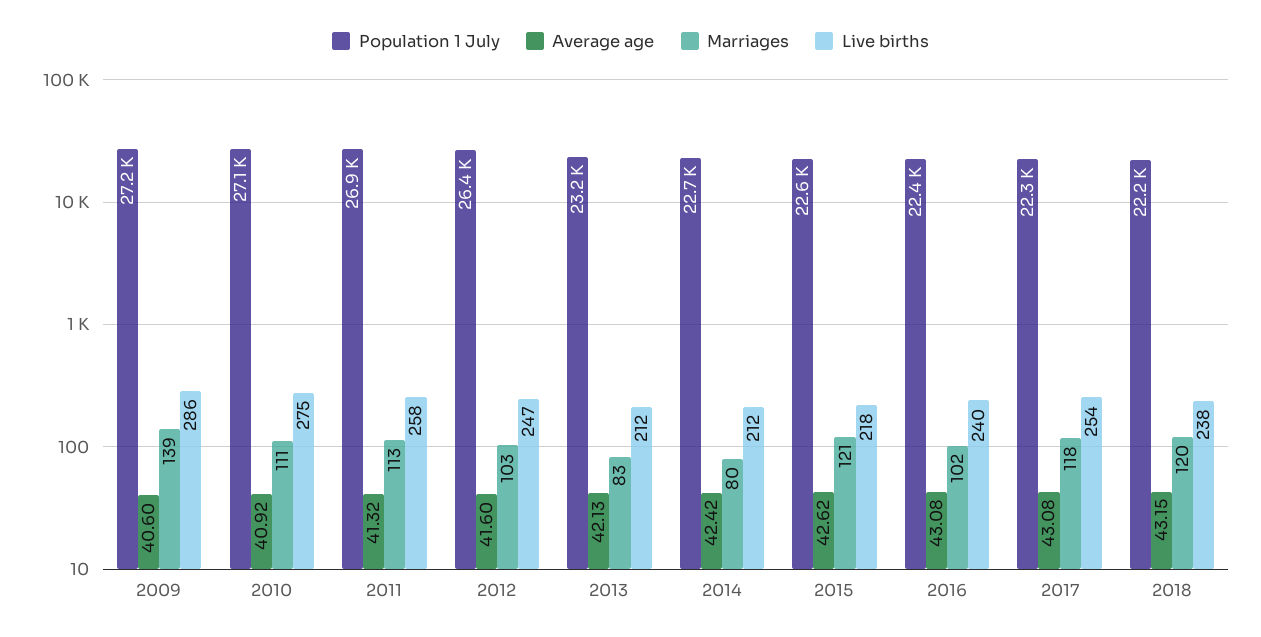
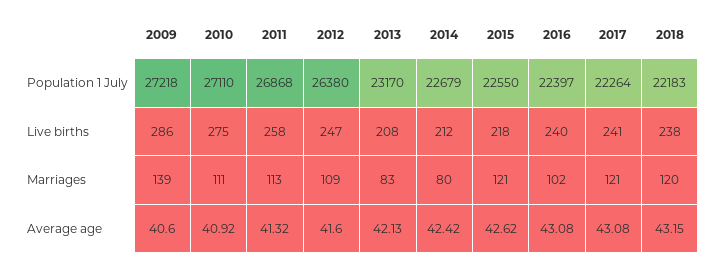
Marriages, 2012: 103 -> 109
Live births, 2013: 212 -> 208
Marriages, 2017: 118 -> 121
Live births, 2017: 254 -> 241

